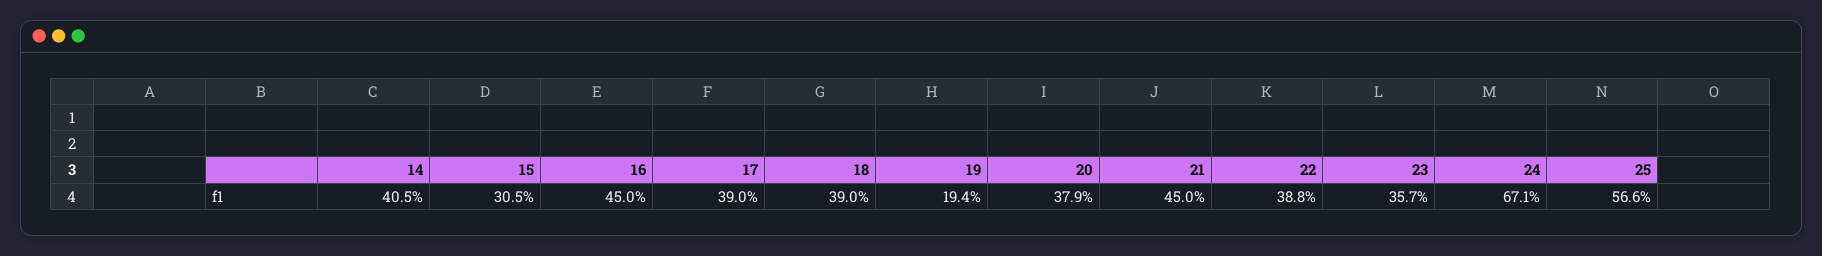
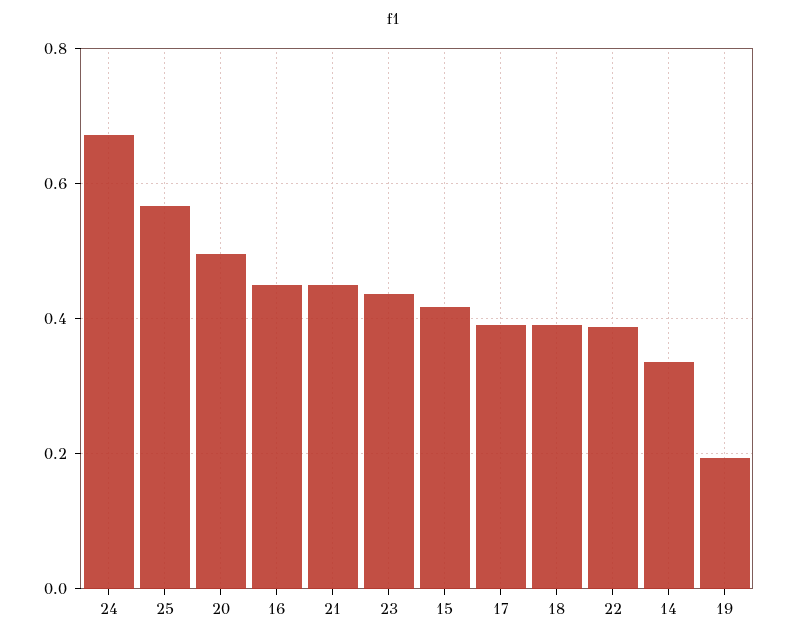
14: 0.405 -> 0.34
15: 0.305 -> 0.42
20: 0.379 -> 0.5
23: 0.357 -> 0.44

